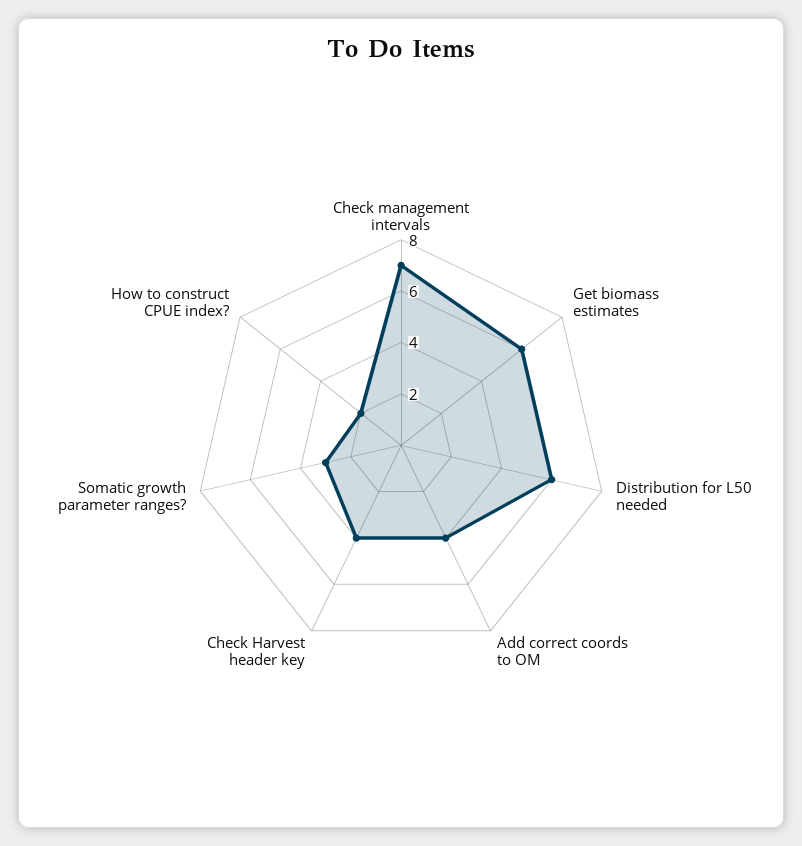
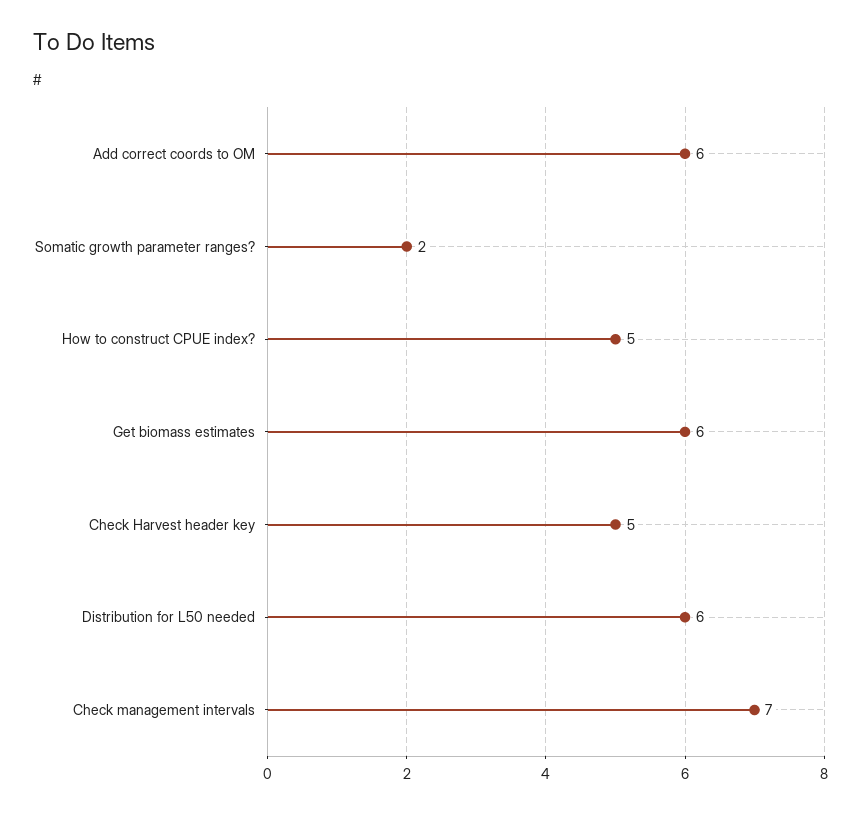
Add correct coords to OM: 4 -> 6
Check Harvest header key: 4 -> 5
Somatic growth parameter ranges?: 3 -> 2
How to construct CPUE index?: 2 -> 5

